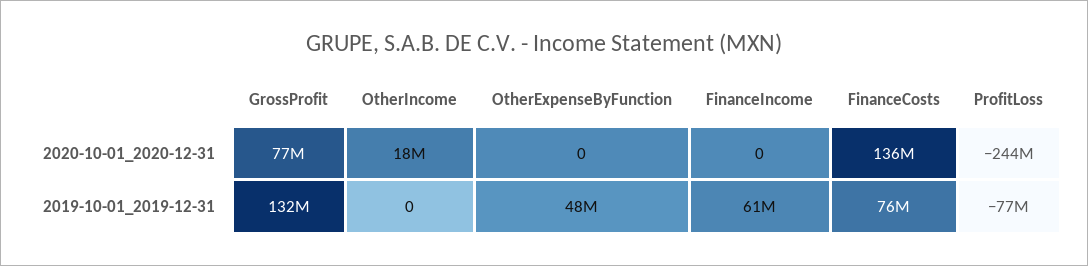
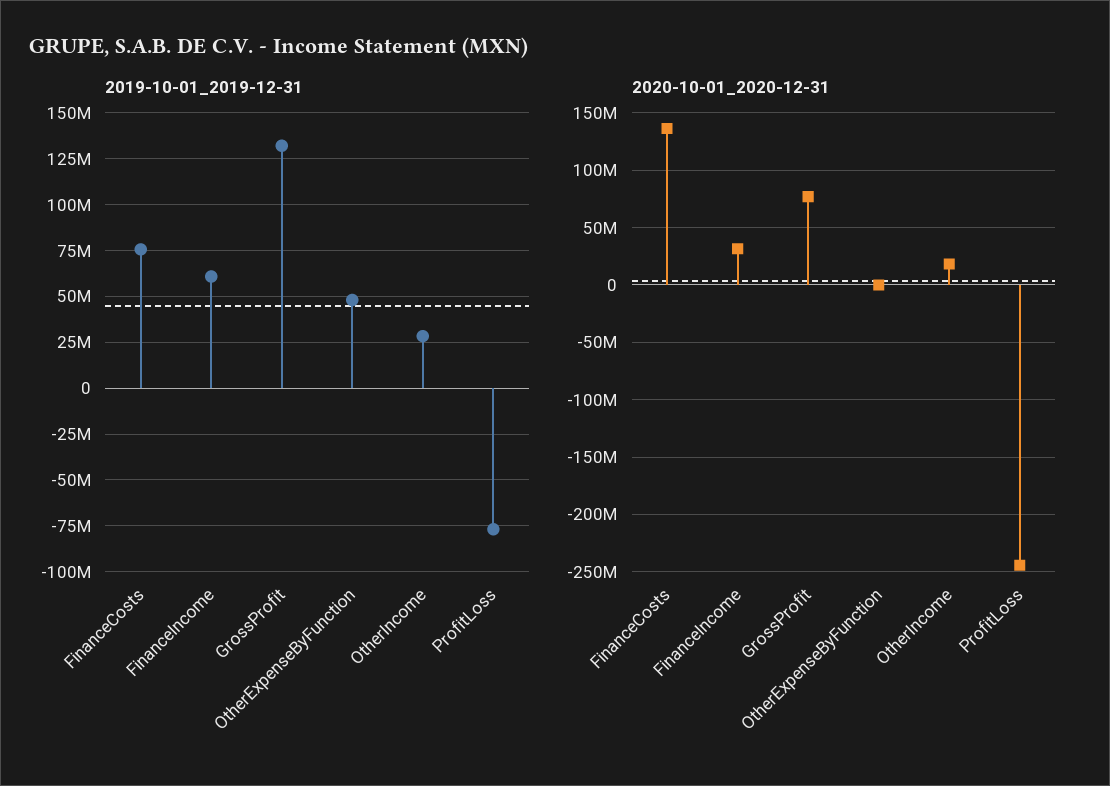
2020-10-01_2020-12-31, FinanceIncome: 0 -> 30000000
2019-10-01_2019-12-31, OtherIncome: 0 -> 30000000

